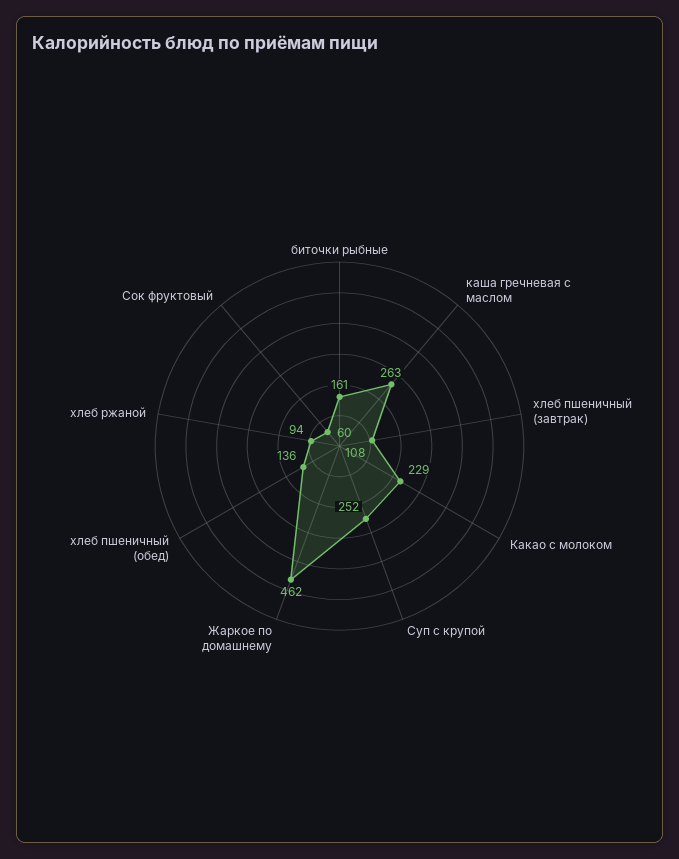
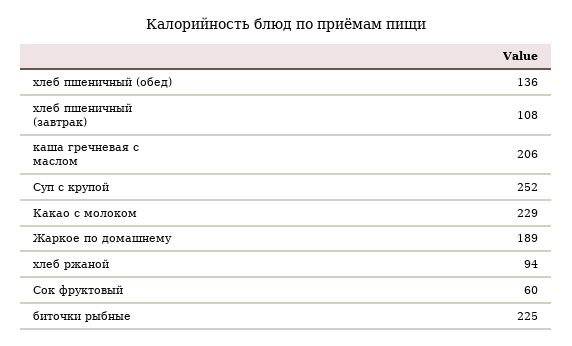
биточки рыбные: 161 -> 225
каша гречневая с маслом: 263 -> 206
Жаркое по домашнему: 462 -> 189

